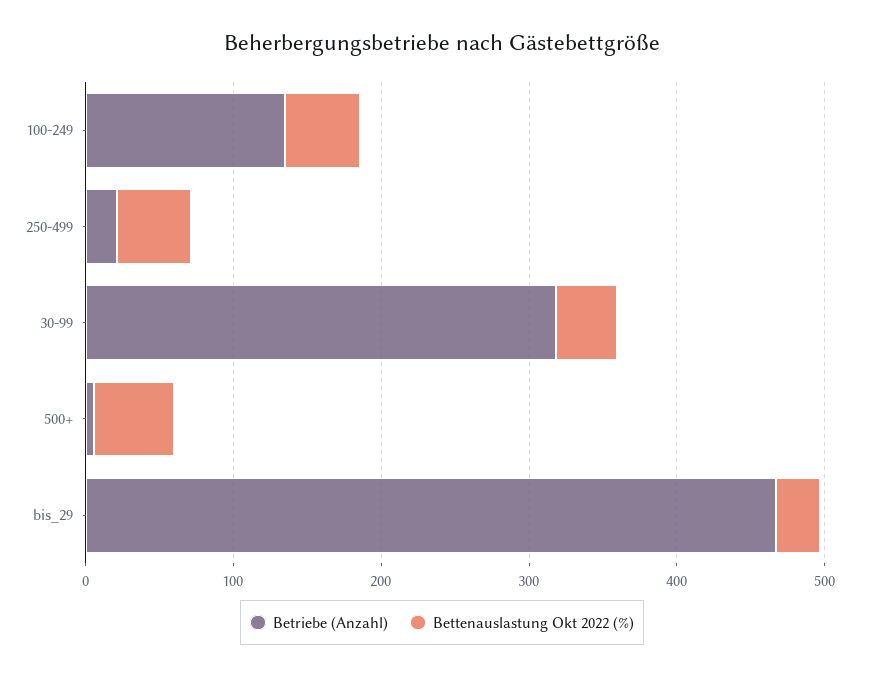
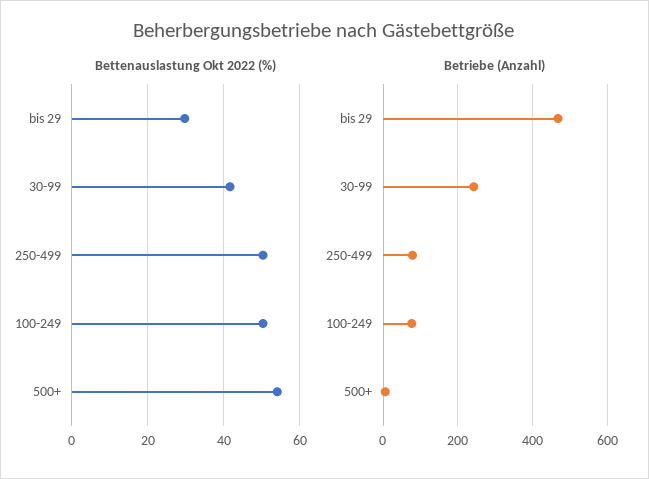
Betriebe (Anzahl), 100-249: 140 -> 80
Betriebe (Anzahl), 250-499: 20 -> 80
Betriebe (Anzahl), 30-99: 320 -> 240

